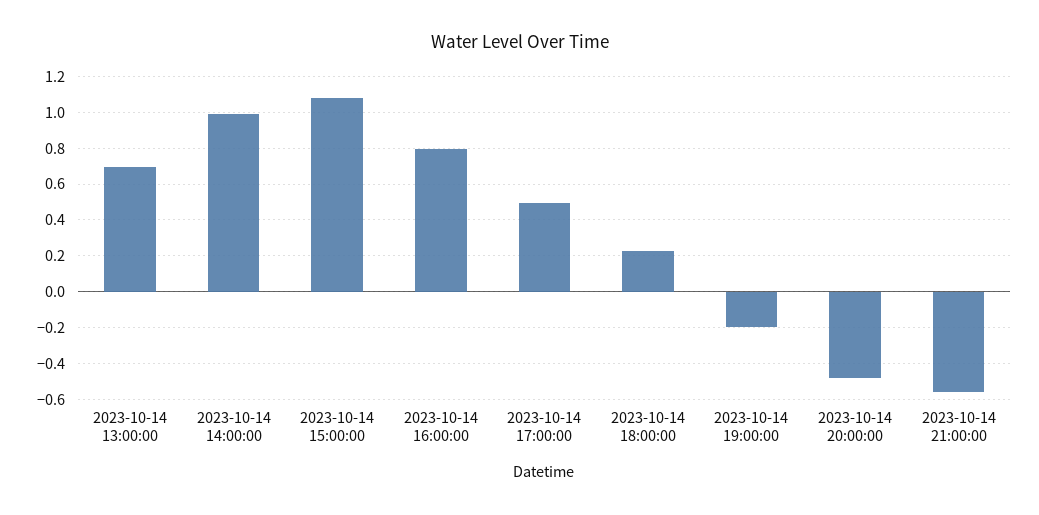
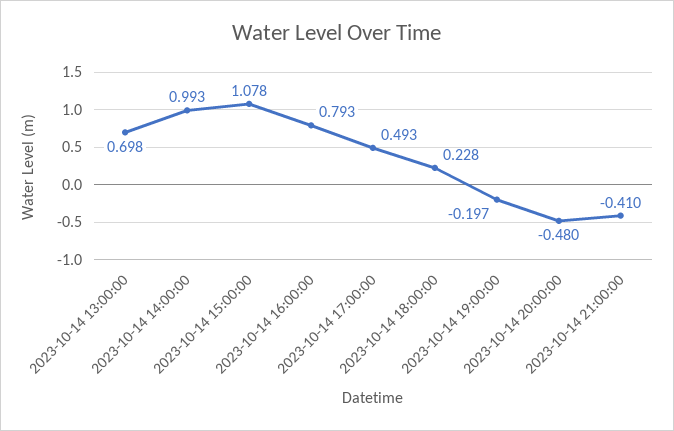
2023-10-14 21:00:00: -0.55 -> -0.41

